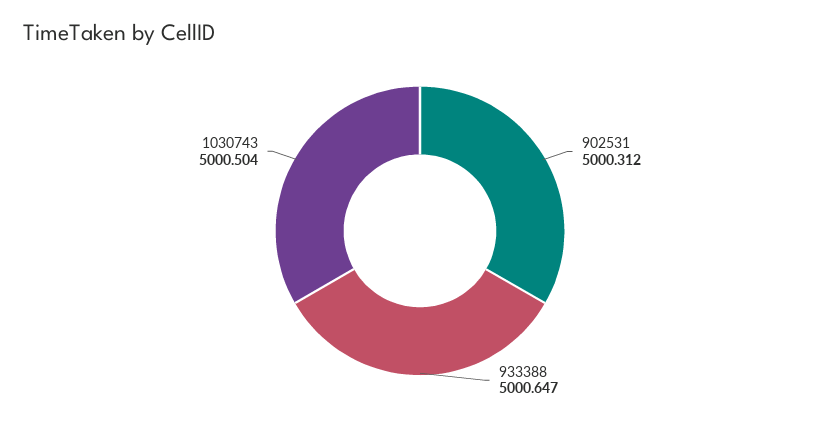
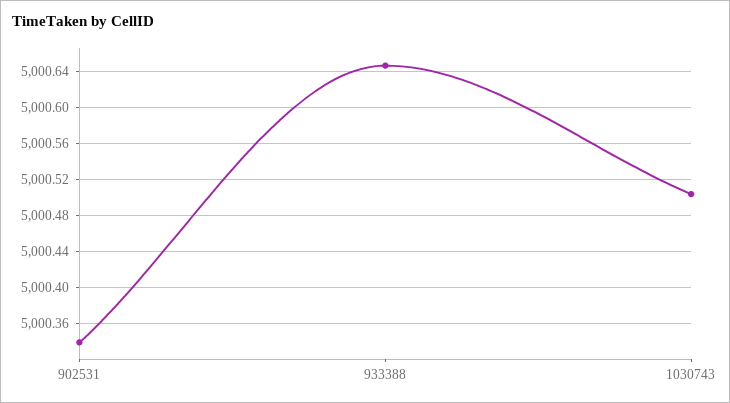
902531: 5000.312 -> 5000.34

